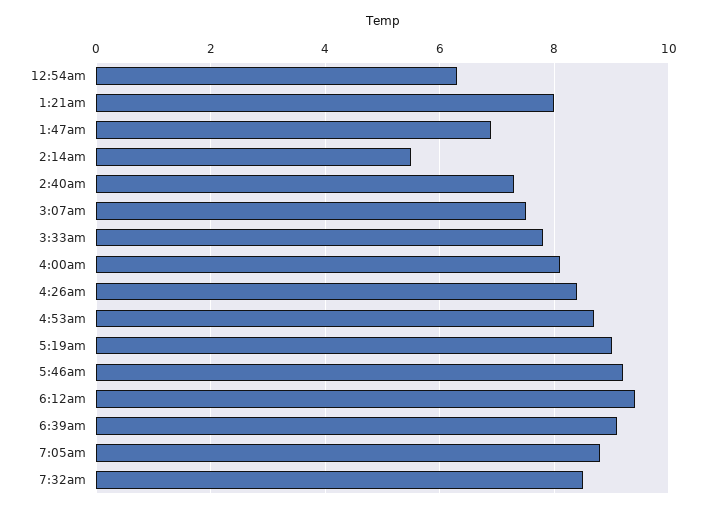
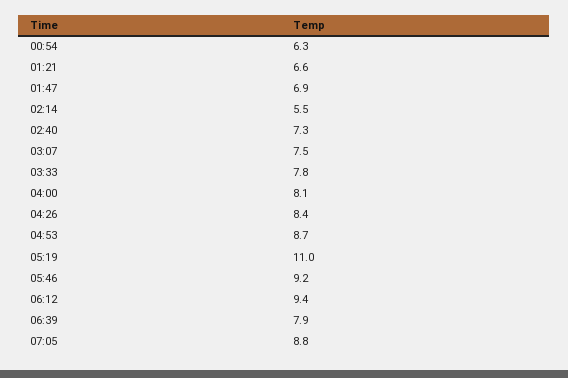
1:21am: 8 -> 6.6
5:19am: 9 -> 11
6:39am: 9 -> 7.9
7:32am: 8.5 -> none

